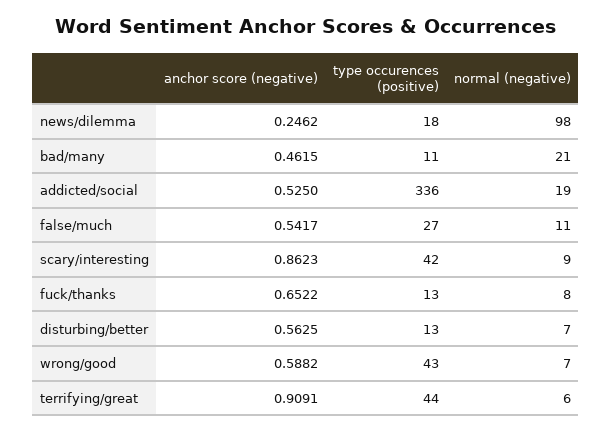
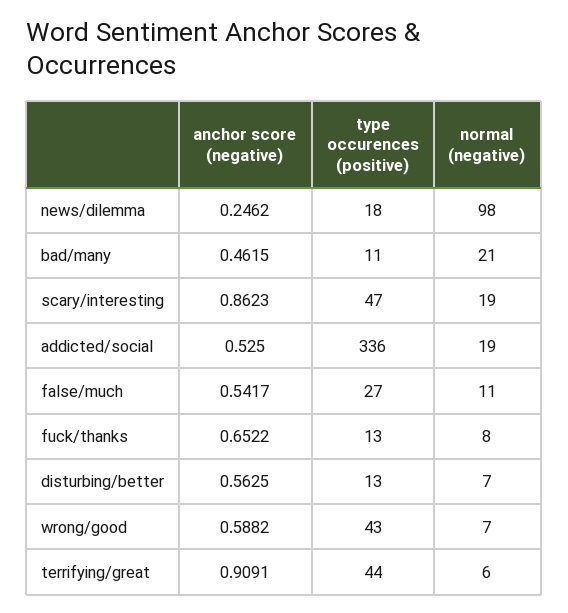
type occurences (positive), scary/interesting: 42 -> 47
normal (negative), scary/interesting: 9 -> 19

